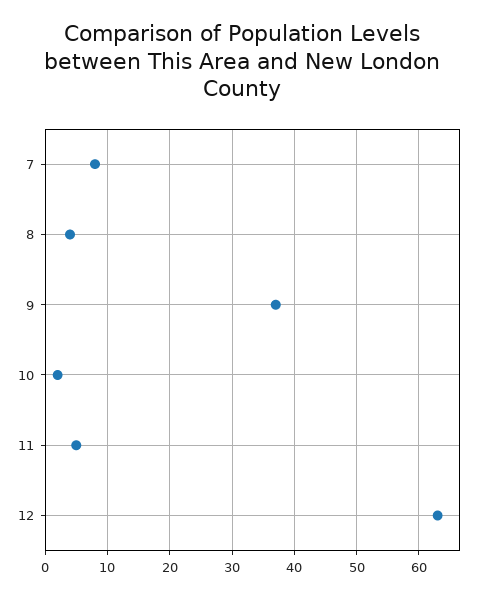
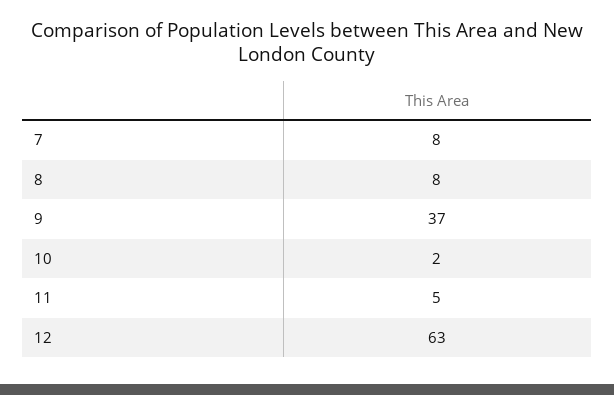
8: 4 -> 8

